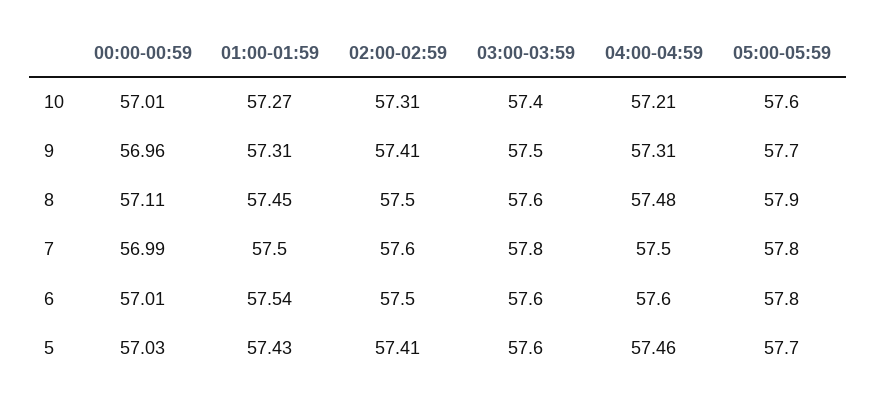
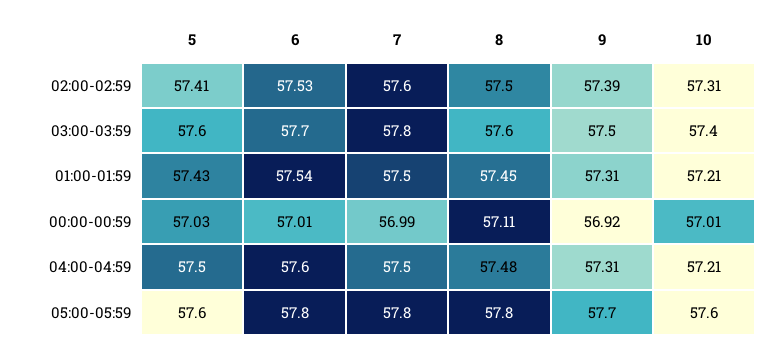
01:00-01:59, 10: 57.27 -> 57.21
00:00-00:59, 9: 56.96 -> 56.92
02:00-02:59, 9: 57.41 -> 57.39
05:00-05:59, 8: 57.9 -> 57.8
02:00-02:59, 6: 57.5 -> 57.53
03:00-03:59, 6: 57.6 -> 57.7
04:00-04:59, 5: 57.46 -> 57.5
05:00-05:59, 5: 57.7 -> 57.6

